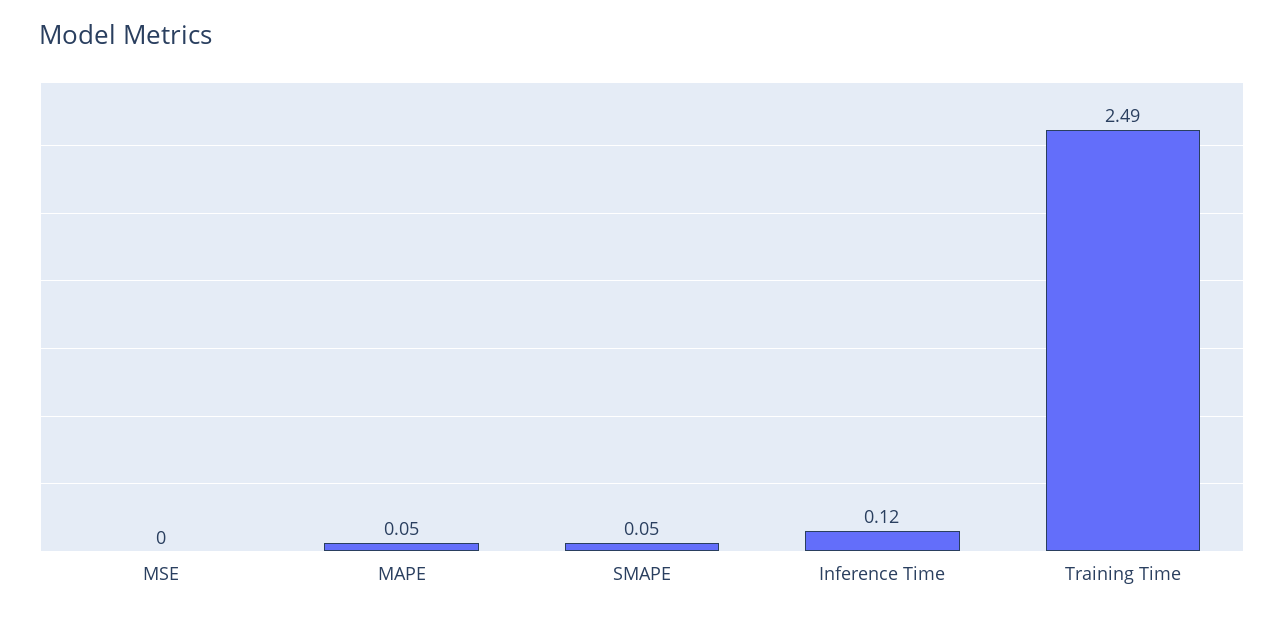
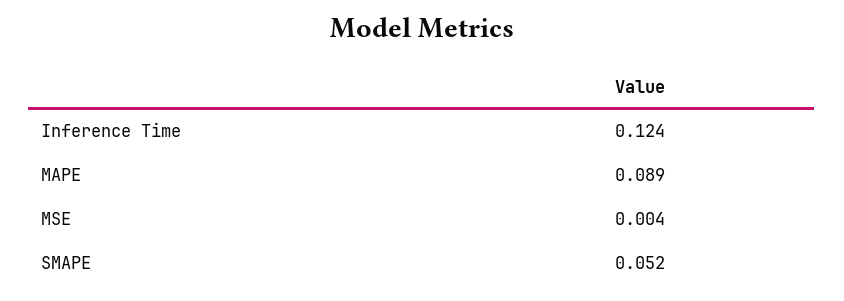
MAPE: 0.05 -> 0.089
Training Time: 2.49 -> none

